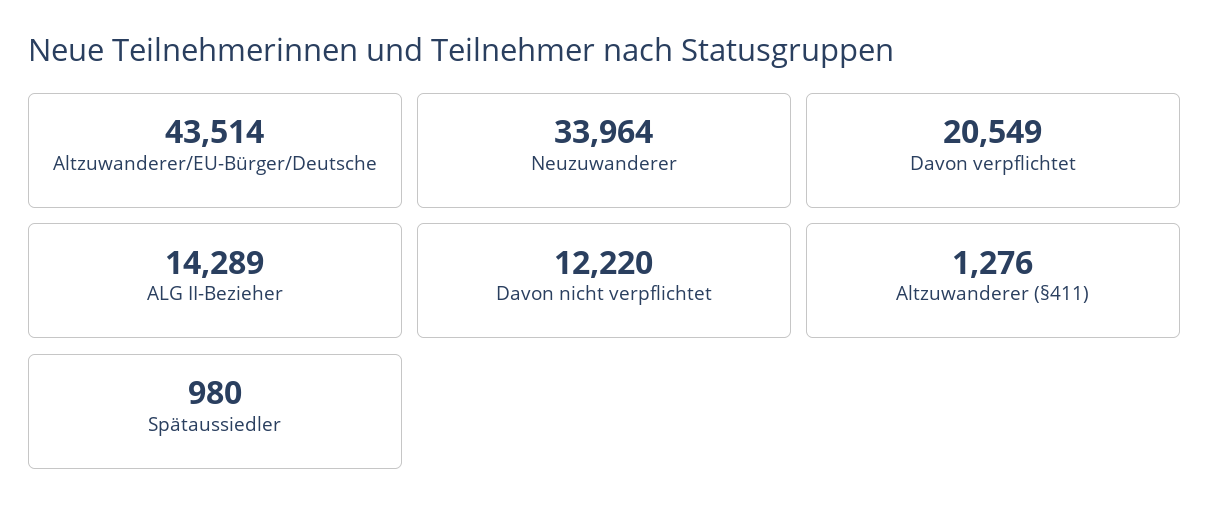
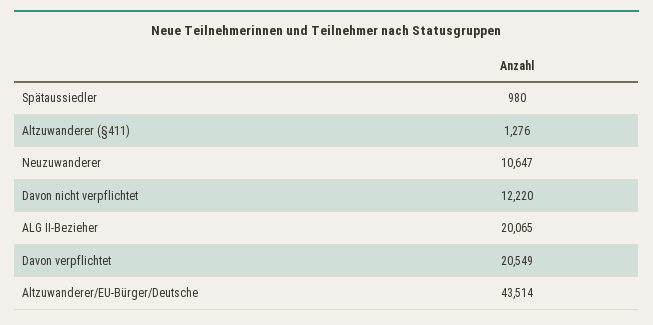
Neuzuwanderer: 33964 -> 10647
ALG II-Bezieher: 14289 -> 20065

